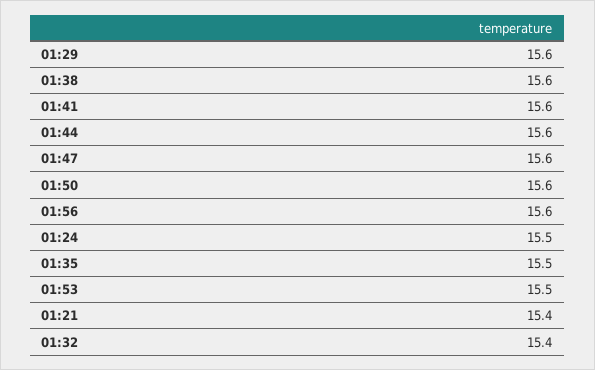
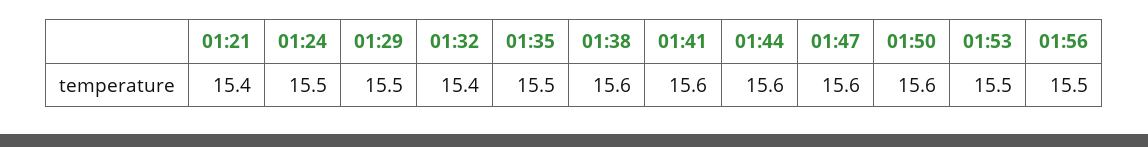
01:29: 15.6 -> 15.5
01:56: 15.6 -> 15.5

